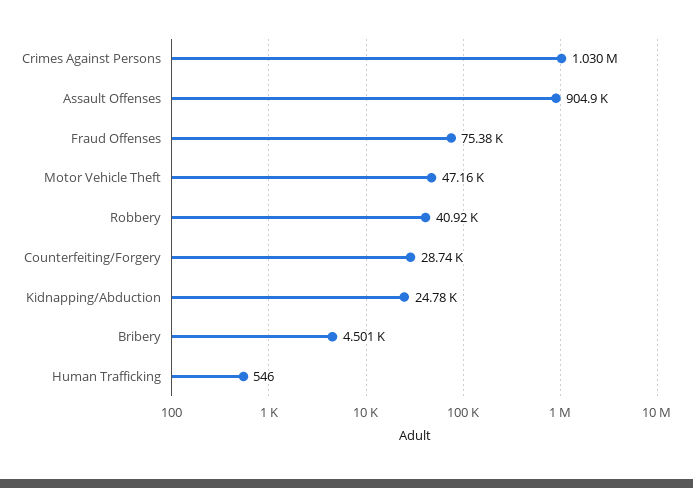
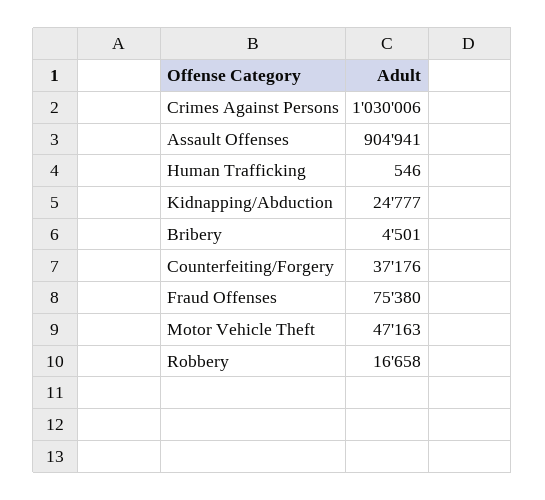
Robbery: 40920 -> 16658
Counterfeiting/Forgery: 28740 -> 37176

